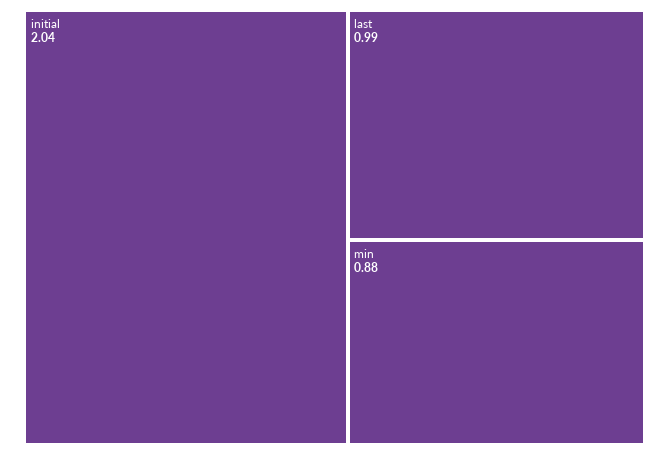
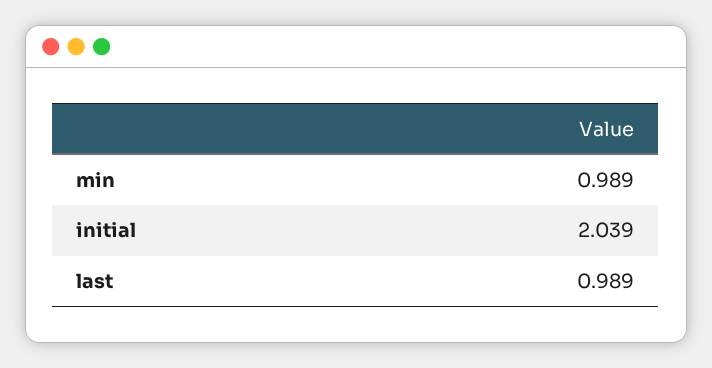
min: 0.88 -> 0.989

